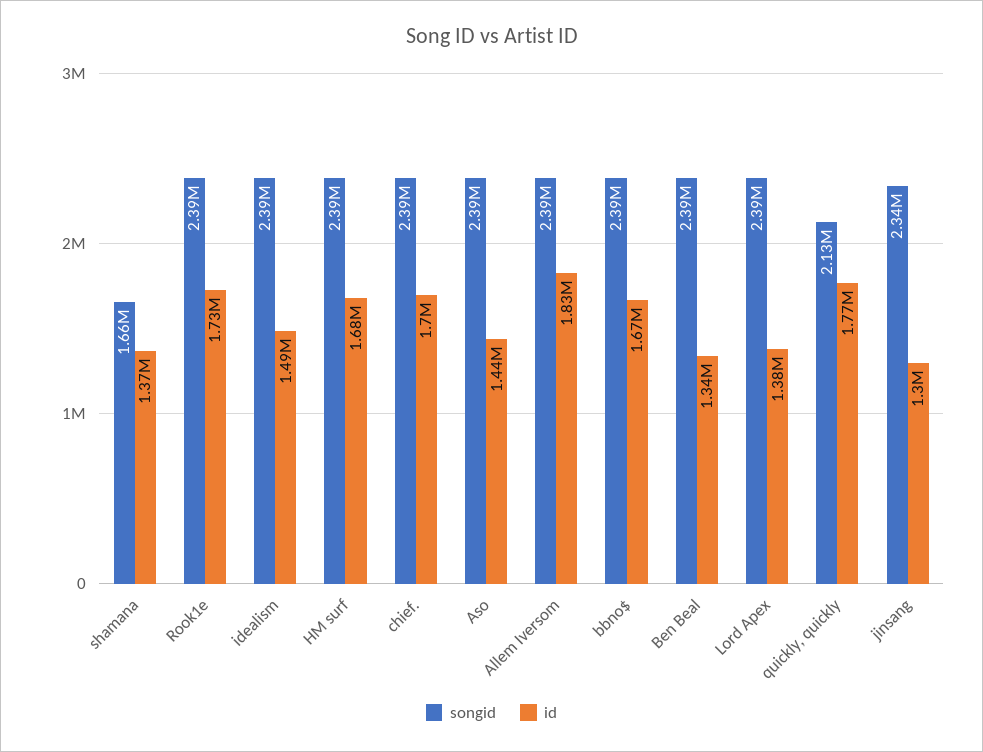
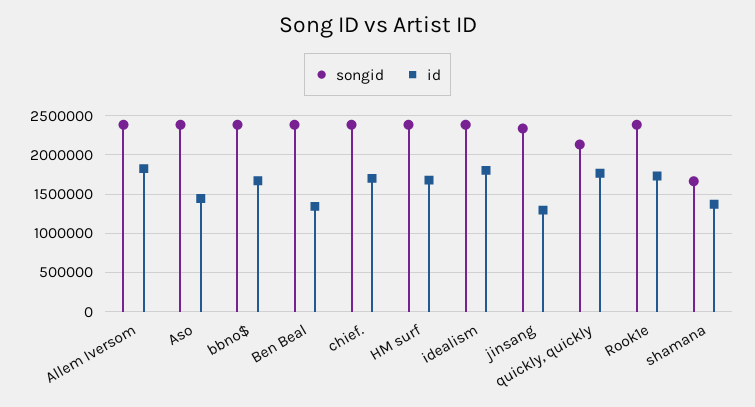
id, idealism: 1490000 -> 1800000
songid, Lord Apex: 2390000 -> none
id, Lord Apex: 1380000 -> none

